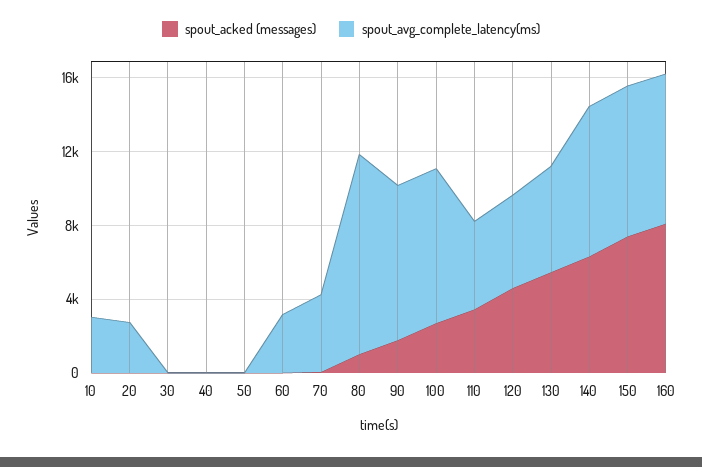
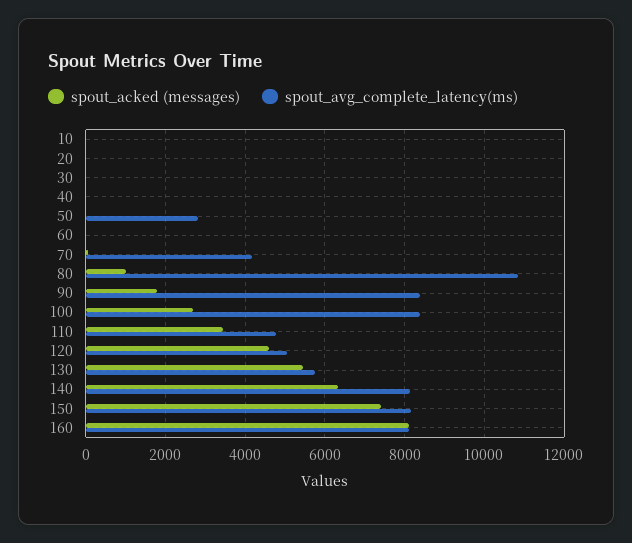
spout_avg_complete_latency(ms), 10: 3000 -> 0
spout_avg_complete_latency(ms), 20: 3000 -> 0
spout_avg_complete_latency(ms), 50: 0 -> 2800
spout_avg_complete_latency(ms), 60: 3000 -> 0

